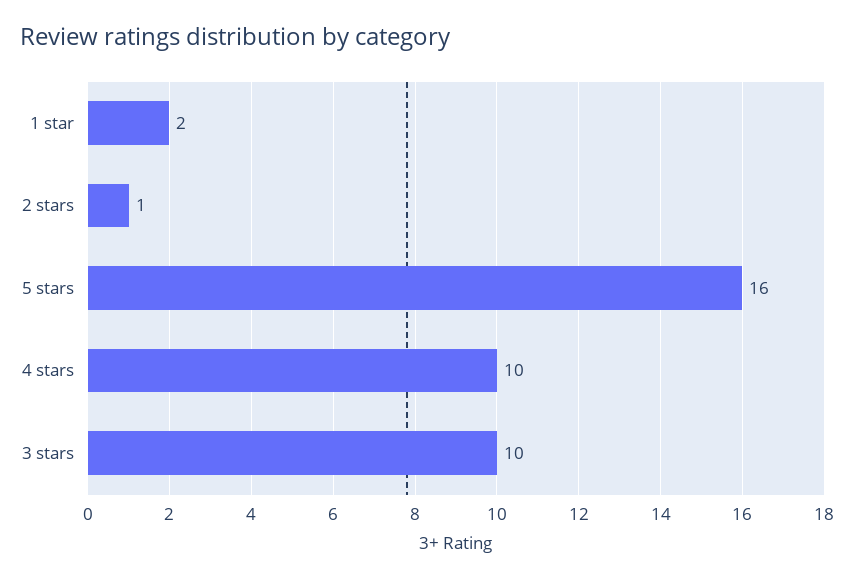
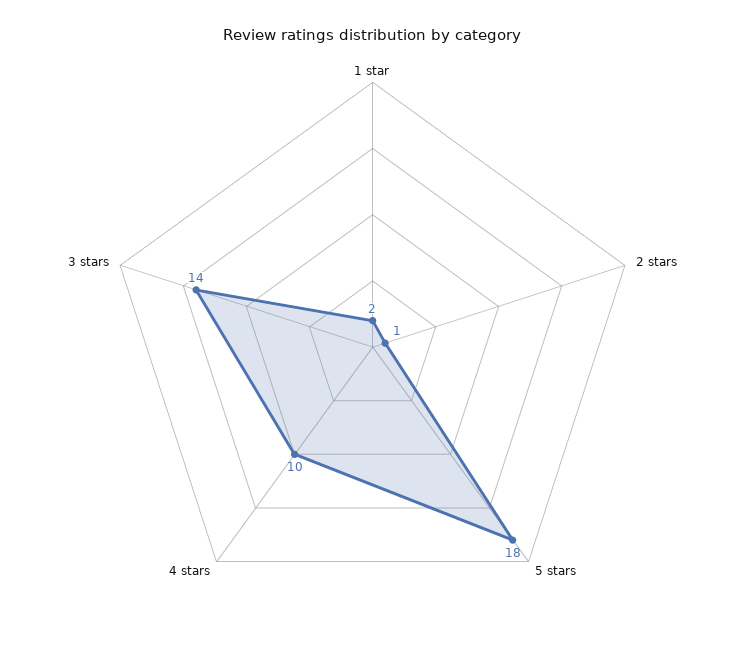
5 stars: 16 -> 18
3 stars: 10 -> 14

